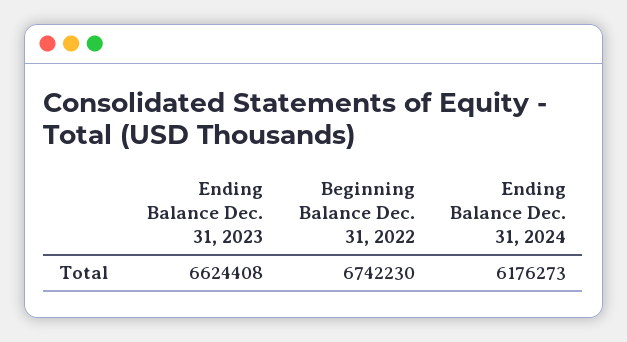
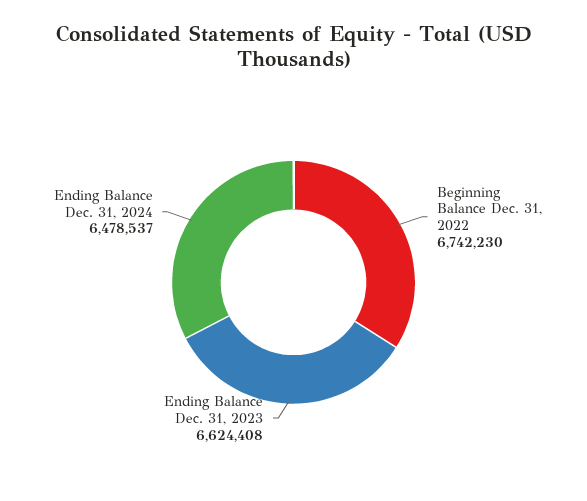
Ending Balance Dec. 31, 2024: 6176273 -> 6478537

